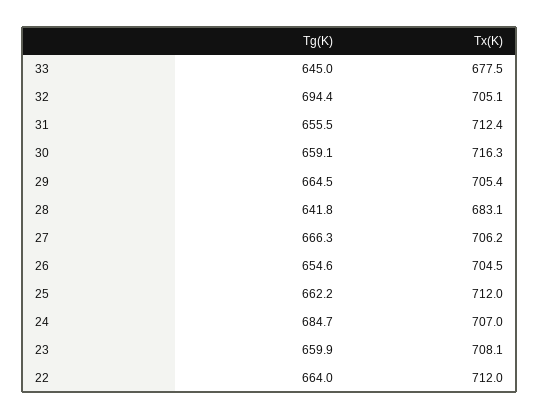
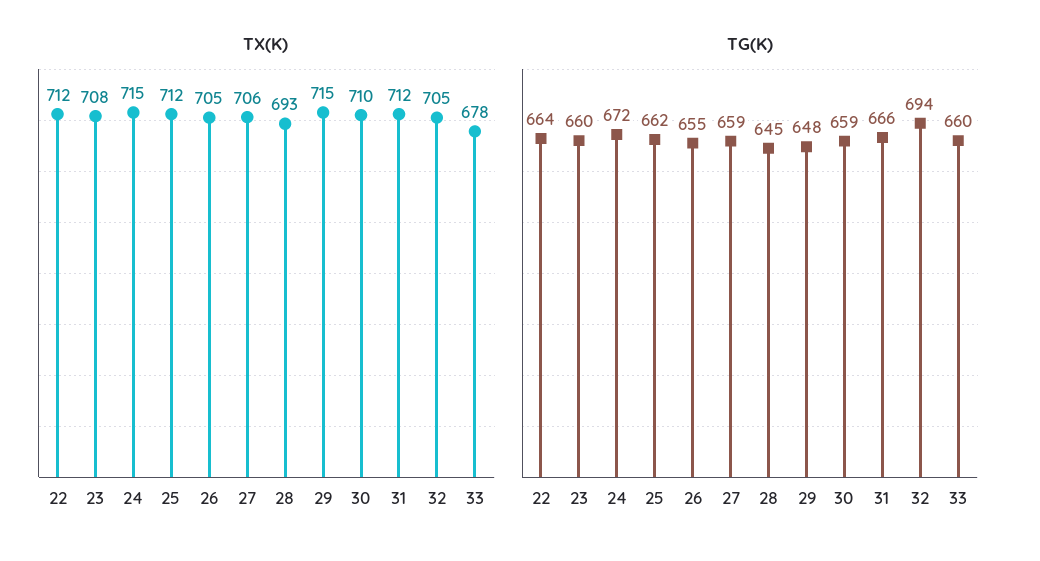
Tg(K), 33: 645 -> 660
Tg(K), 31: 655.5 -> 666
Tx(K), 30: 716.3 -> 710
Tg(K), 29: 664.5 -> 648
Tx(K), 29: 705.4 -> 715
Tg(K), 28: 641.8 -> 645
Tx(K), 28: 683.1 -> 693
Tg(K), 27: 666.3 -> 659
Tg(K), 24: 684.7 -> 672
Tx(K), 24: 707 -> 715

